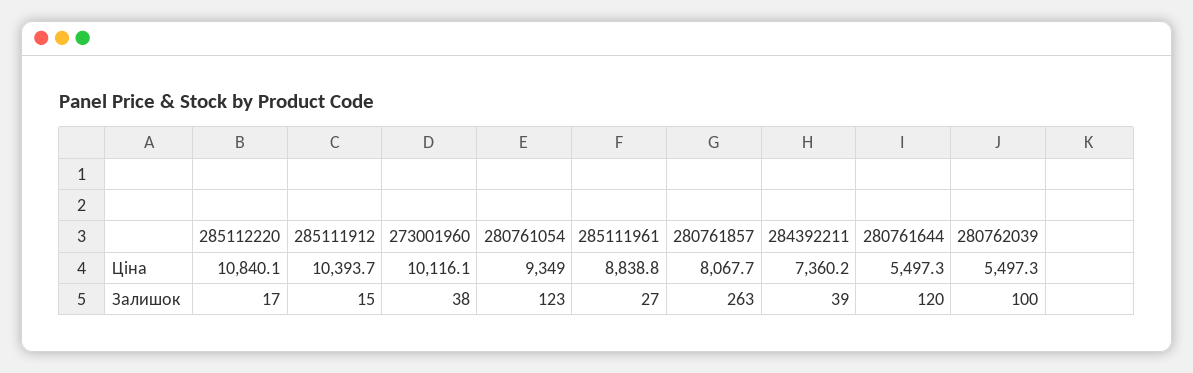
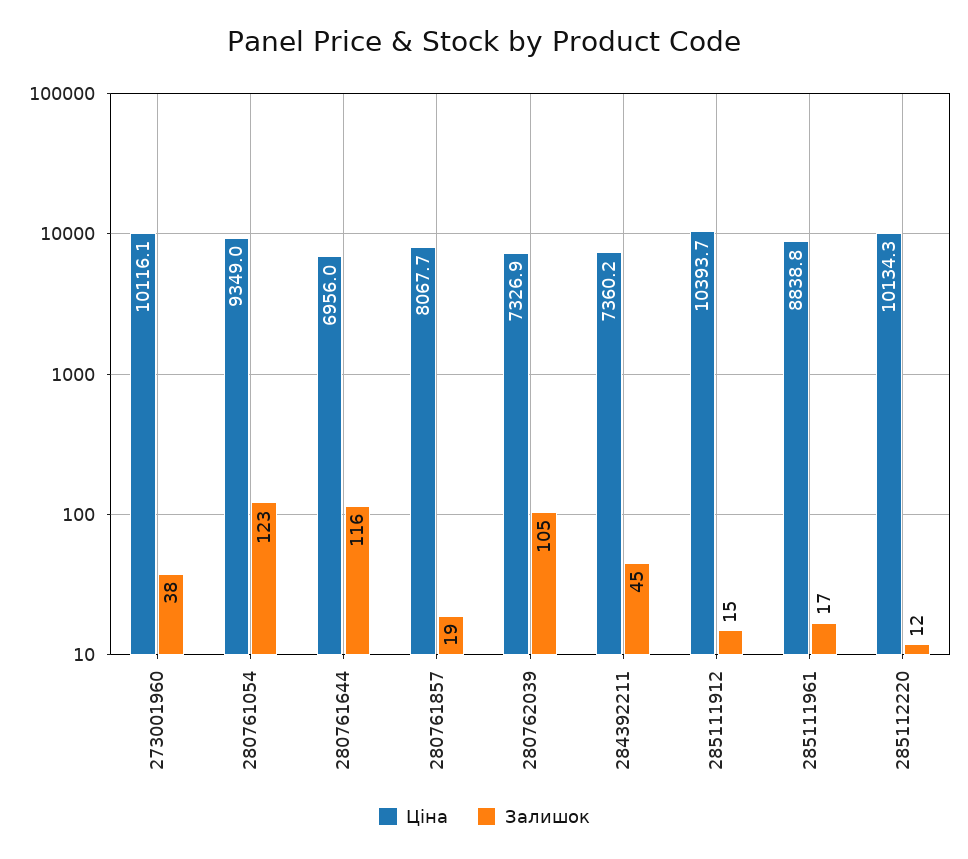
Ціна, 285112220: 10840.1 -> 10134.3
Ціна, 280761644: 5497.3 -> 6956
Ціна, 280762039: 5497.3 -> 7326.9
Залишок, 285112220: 17 -> 12
Залишок, 285111961: 27 -> 17
Залишок, 280761857: 263 -> 19
Залишок, 284392211: 39 -> 45
Залишок, 280761644: 120 -> 116
Залишок, 280762039: 100 -> 105

